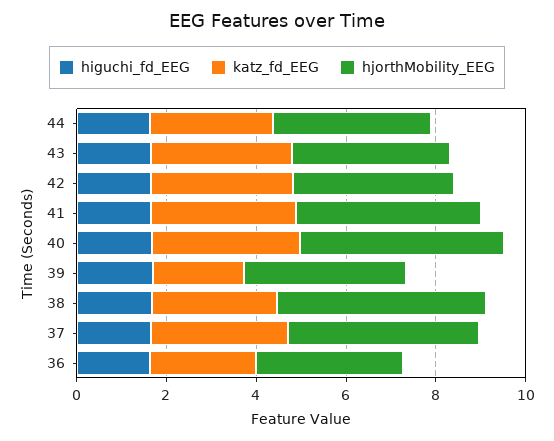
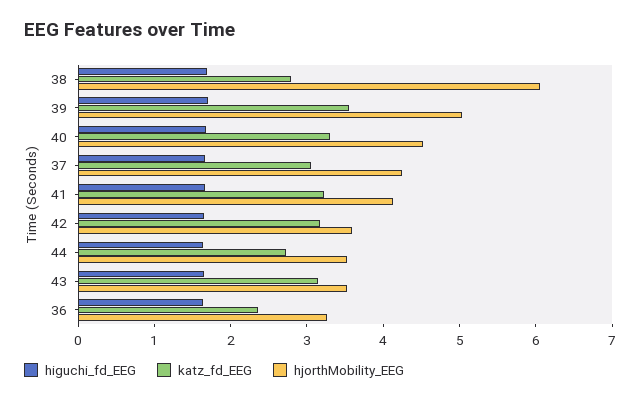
katz_fd_EEG, 39: 2 -> 3.6
hjorthMobility_EEG, 39: 3.5 -> 5
hjorthMobility_EEG, 38: 4.5 -> 6

